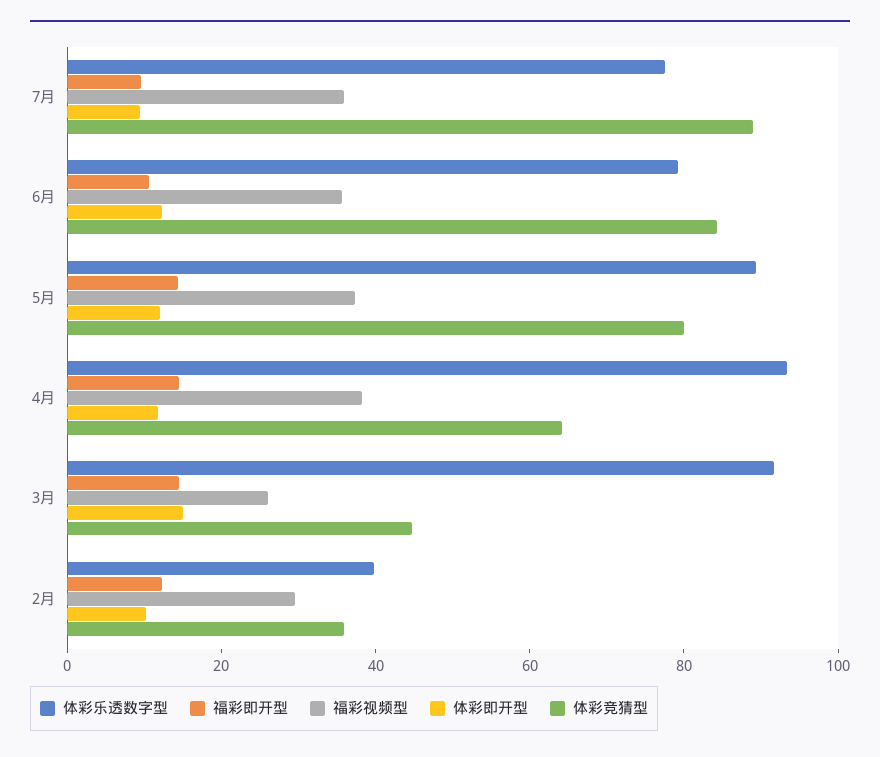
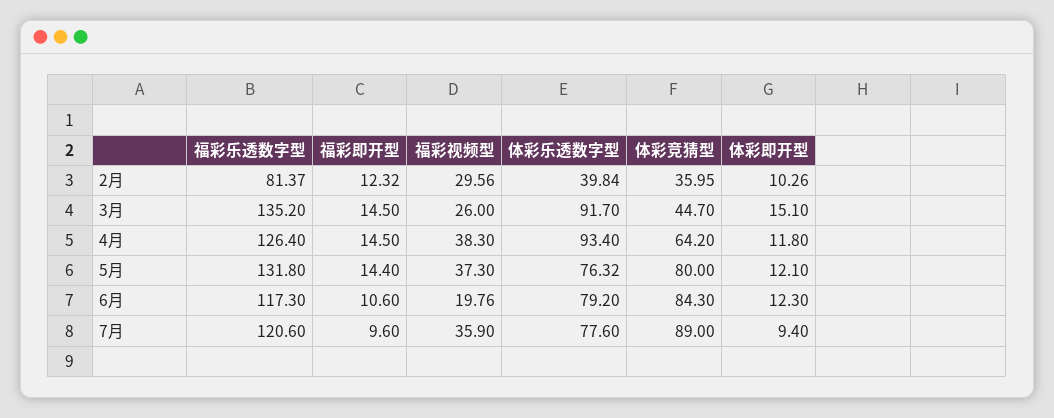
福彩视频型, 6月: 35 -> 19.76
体彩乐透数字型, 5月: 90 -> 76.32
福彩乐透数字型, 2月: none -> 81.37
福彩乐透数字型, 3月: none -> 135.2
福彩乐透数字型, 4月: none -> 126.4
福彩乐透数字型, 5月: none -> 131.8
福彩乐透数字型, 6月: none -> 117.3
福彩乐透数字型, 7月: none -> 120.6

